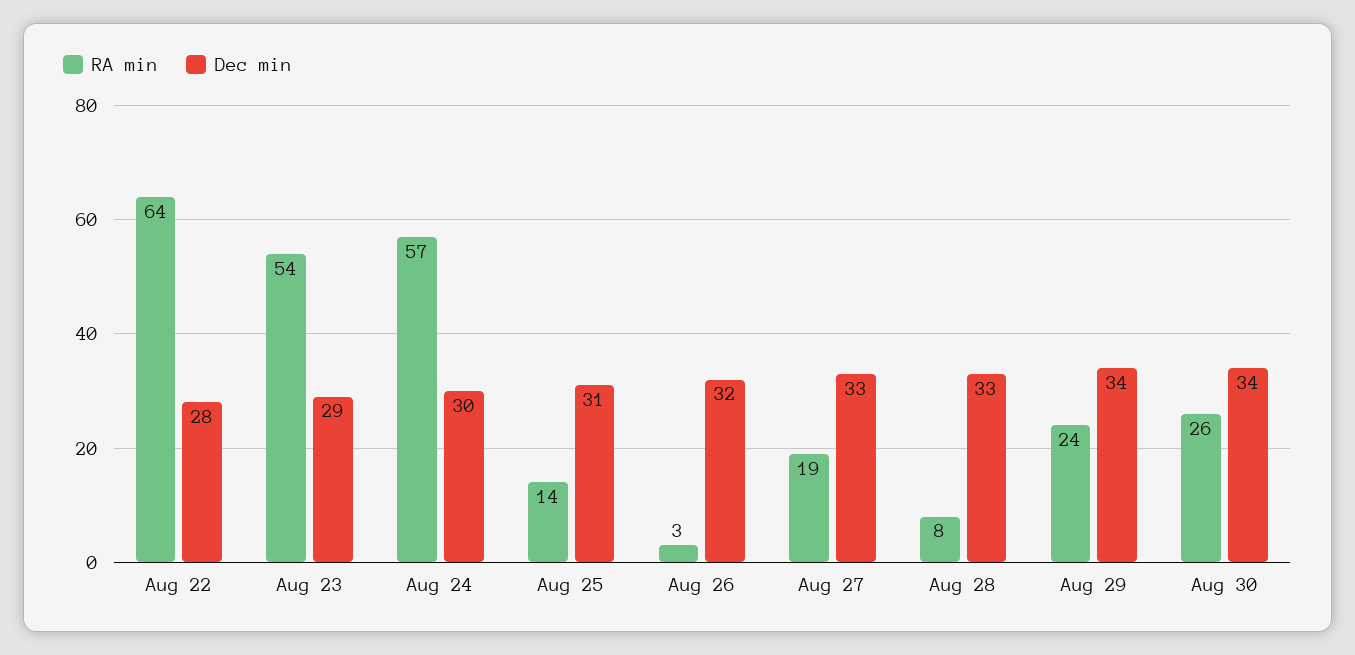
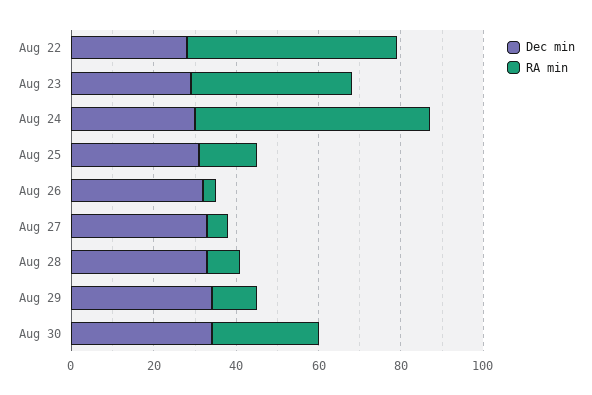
RA min, Aug 22: 64 -> 50
RA min, Aug 23: 54 -> 40
RA min, Aug 27: 19 -> 5
RA min, Aug 29: 24 -> 10

